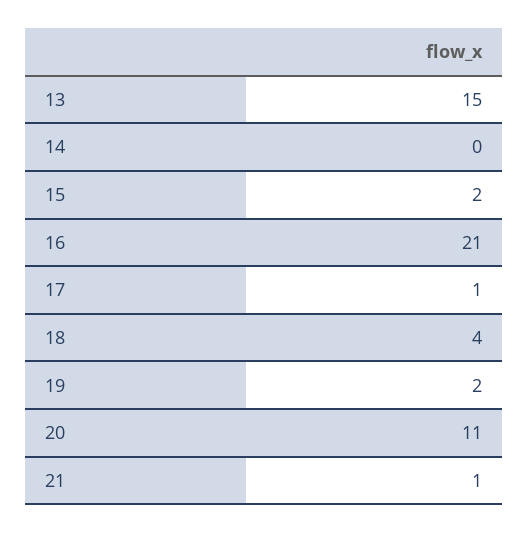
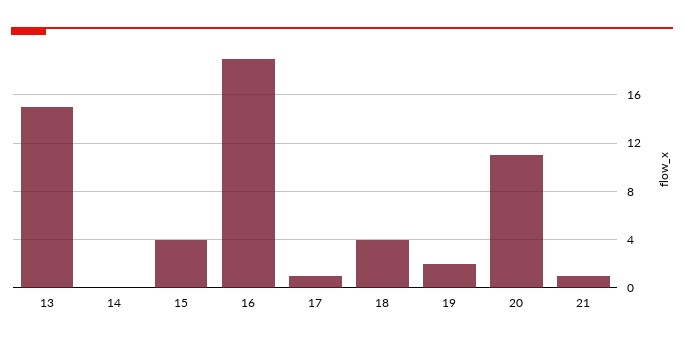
15: 2 -> 4
16: 21 -> 19

